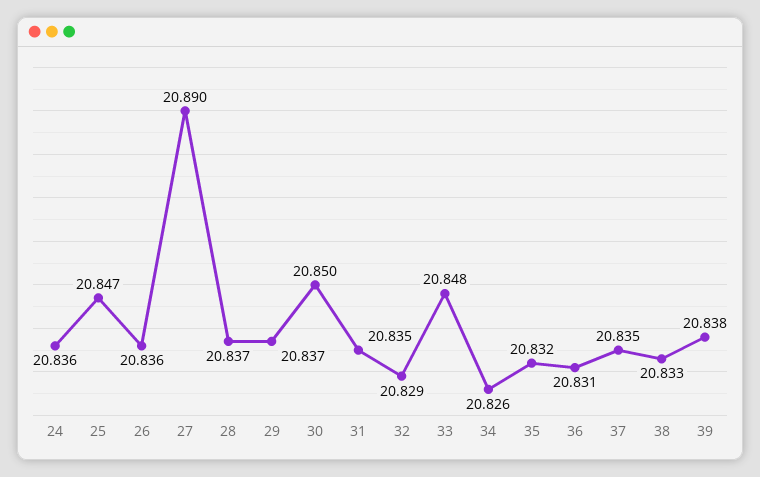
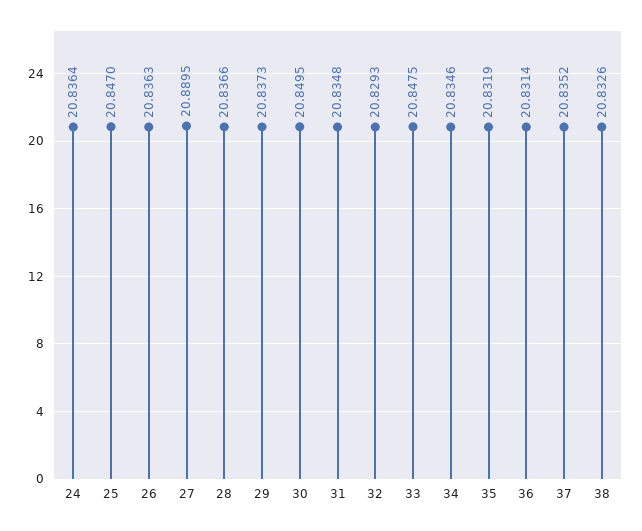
34: 20.826 -> 20.8346
39: 20.838 -> none

